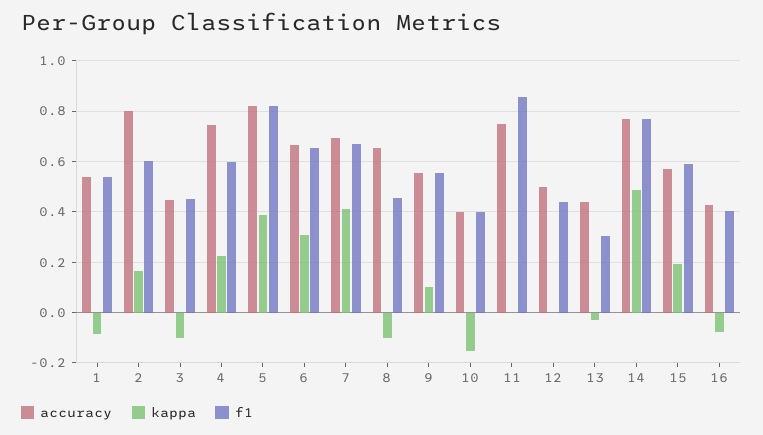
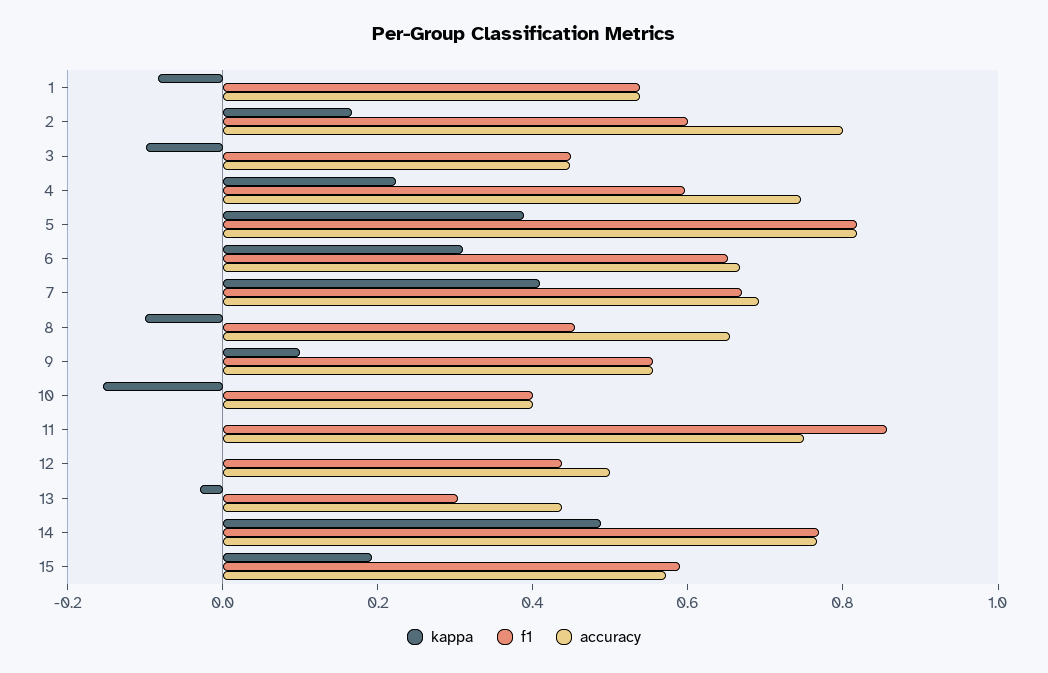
accuracy, 16: 0.425 -> none
kappa, 16: -0.075 -> none
f1, 16: 0.4 -> none

